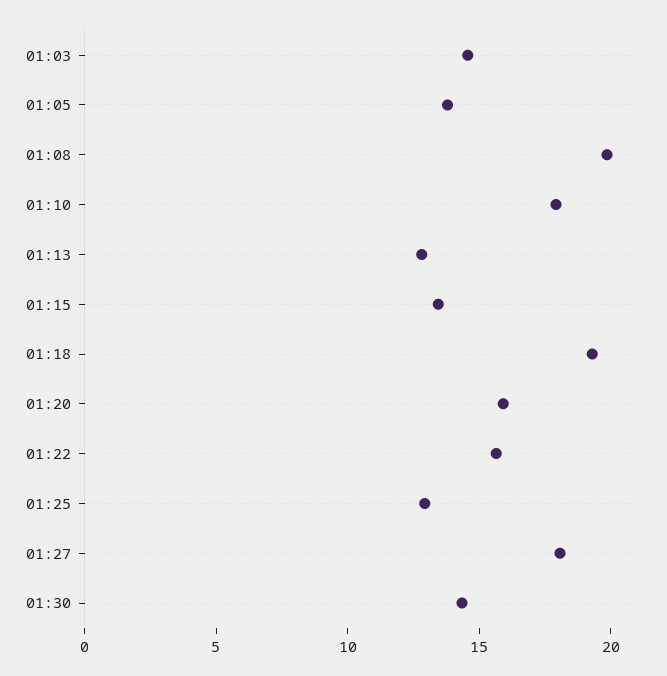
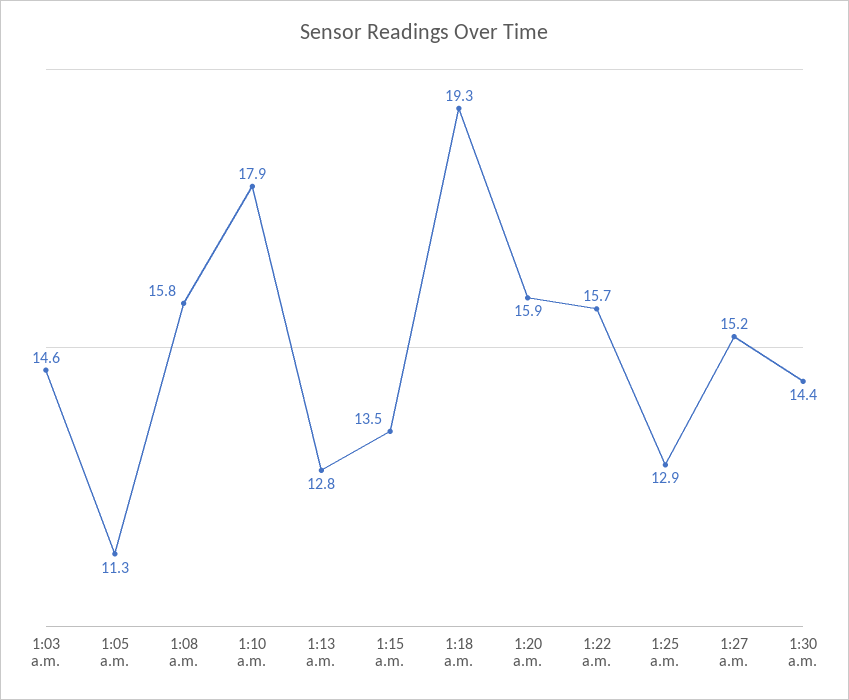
01:05: 14 -> 11.3
01:08: 20 -> 15.8
01:27: 18 -> 15.2

